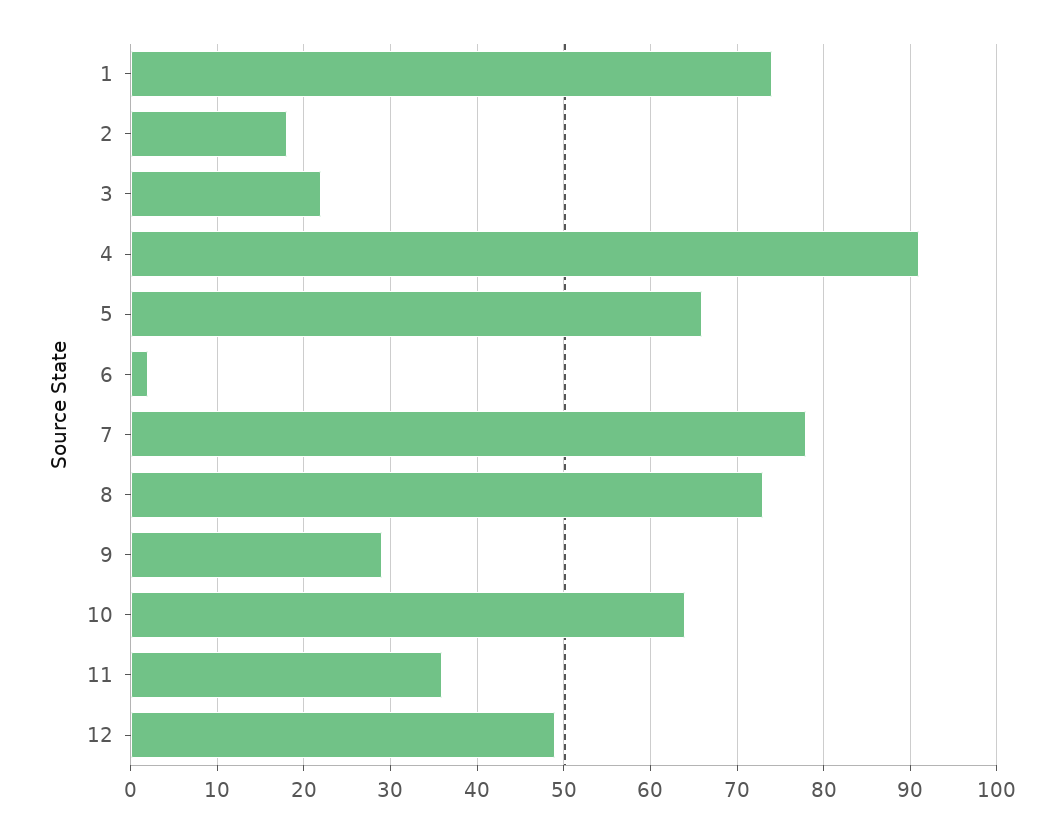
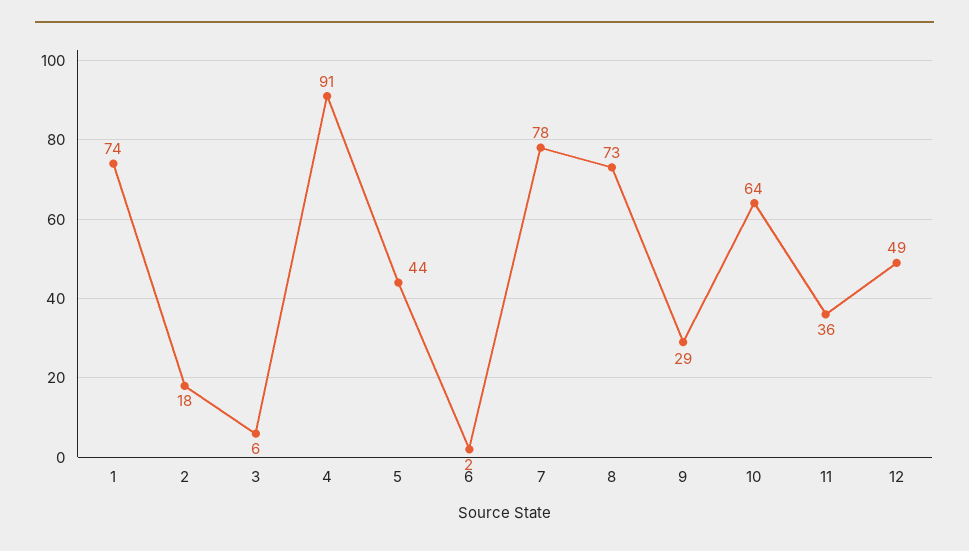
3: 22 -> 6
5: 66 -> 44

